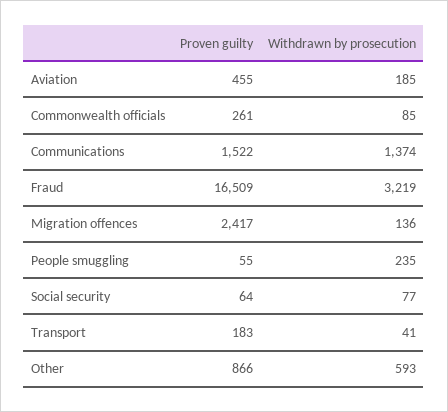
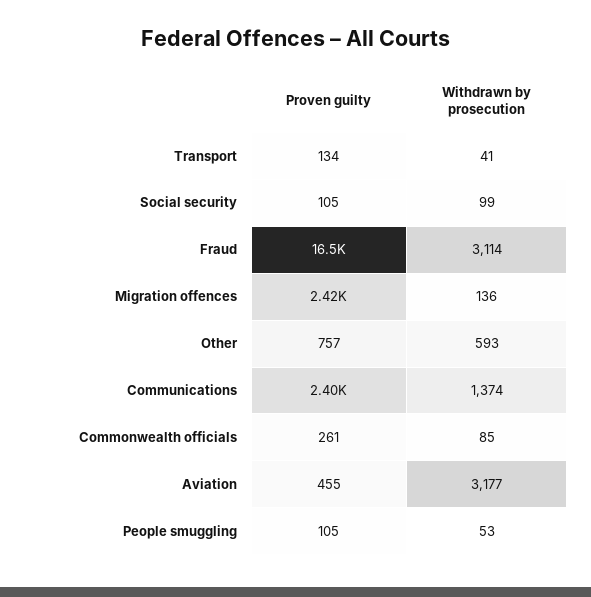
Withdrawn by prosecution, Aviation: 185 -> 3177
Proven guilty, Communications: 1522 -> 2400
Withdrawn by prosecution, Fraud: 3219 -> 3114
Proven guilty, People smuggling: 55 -> 105
Withdrawn by prosecution, People smuggling: 235 -> 53
Proven guilty, Social security: 64 -> 105
Withdrawn by prosecution, Social security: 77 -> 99
Proven guilty, Transport: 183 -> 134
Proven guilty, Other: 866 -> 757

